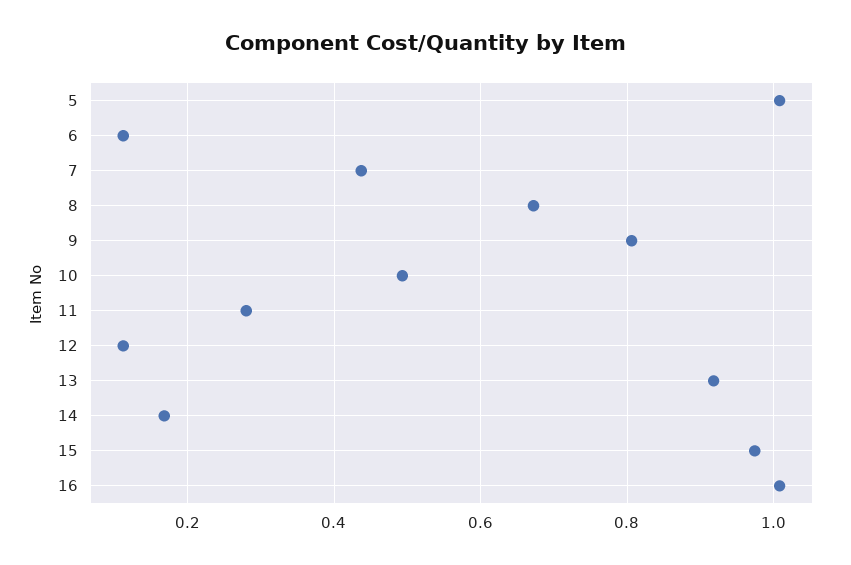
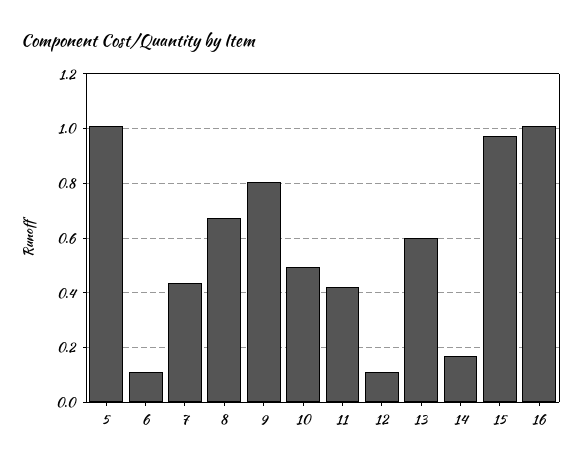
11: 0.28 -> 0.425
13: 0.92 -> 0.6

